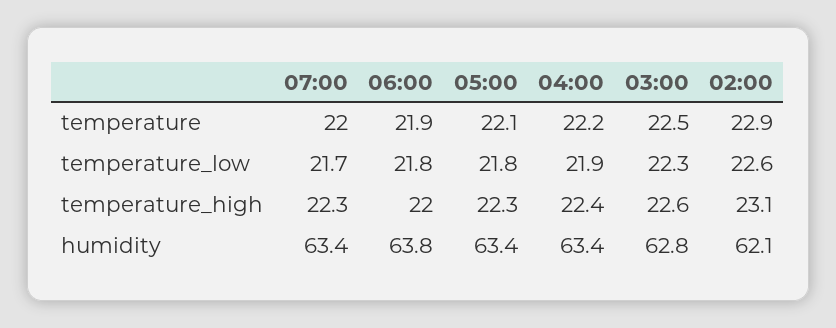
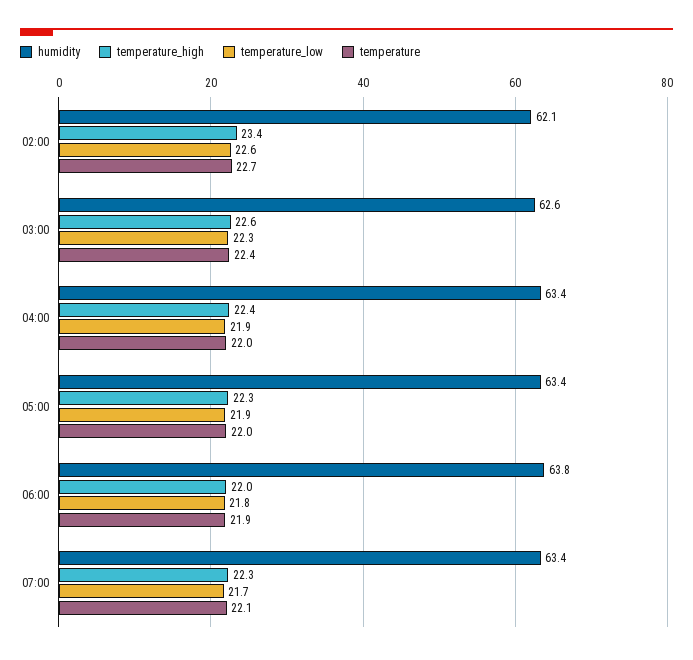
temperature, 07:00: 22 -> 22.1
temperature, 05:00: 22.1 -> 22
temperature, 04:00: 22.2 -> 22
temperature, 03:00: 22.5 -> 22.4
temperature, 02:00: 22.9 -> 22.7
temperature_low, 05:00: 21.8 -> 21.9
temperature_high, 02:00: 23.1 -> 23.4
humidity, 03:00: 62.8 -> 62.6

